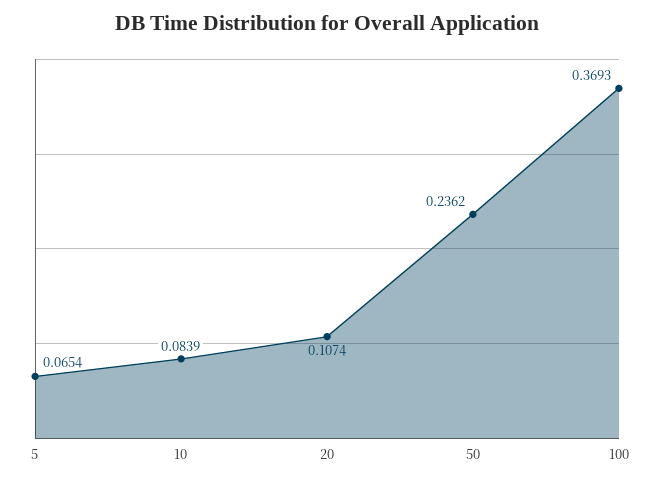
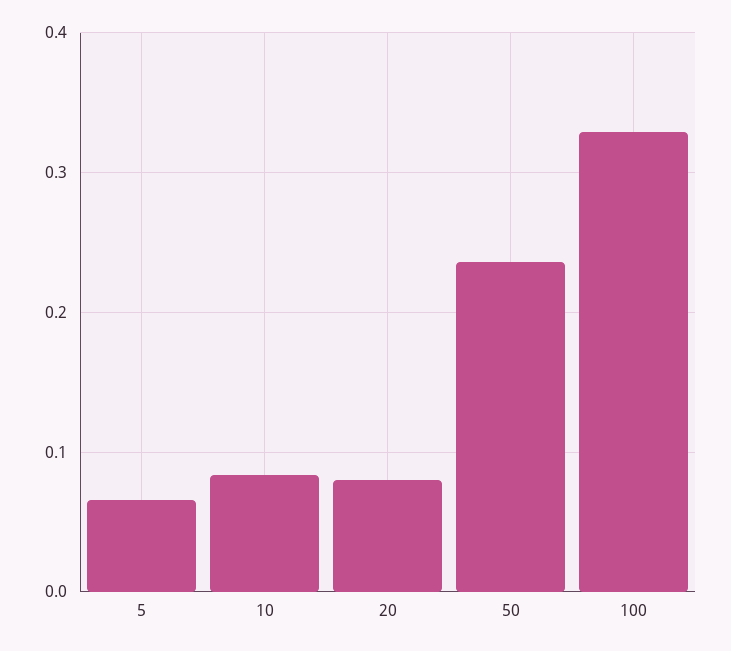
20: 0.1074 -> 0.08
100: 0.3693 -> 0.33

